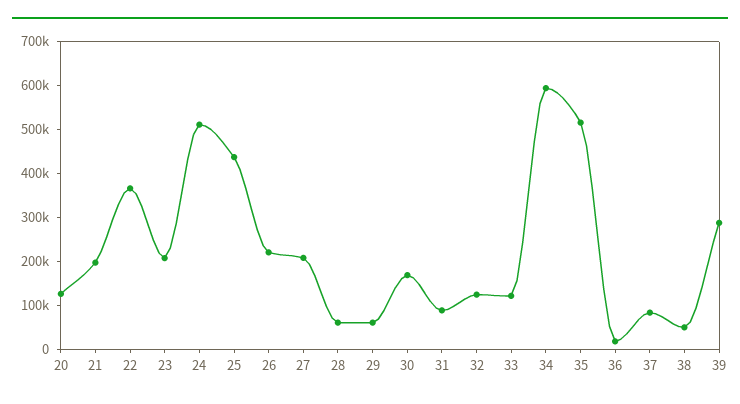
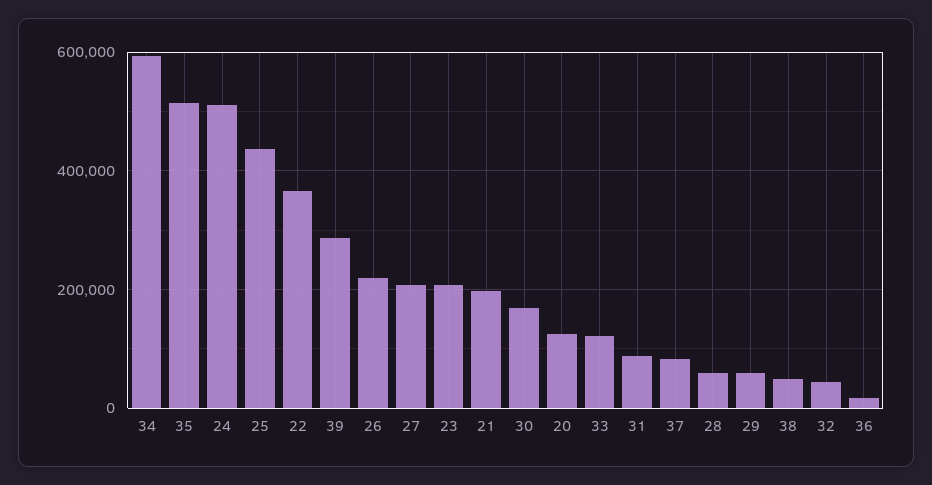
32: 120000 -> 40000

